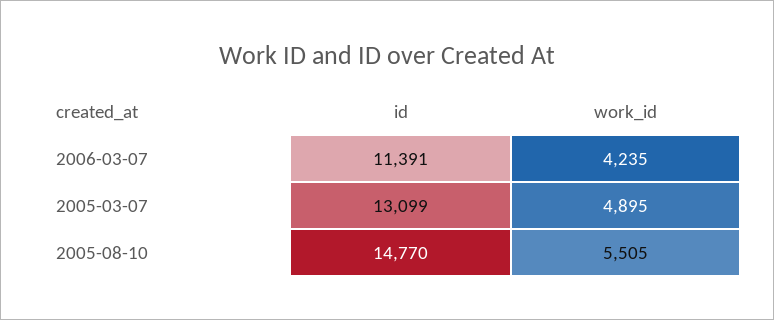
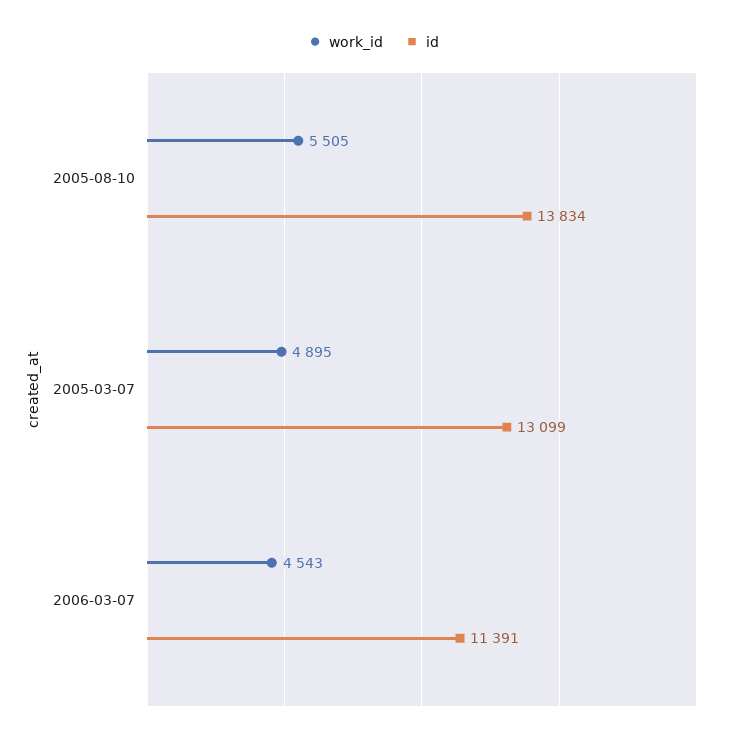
work_id, 2006-03-07: 4235 -> 4543
id, 2005-08-10: 14770 -> 13834

